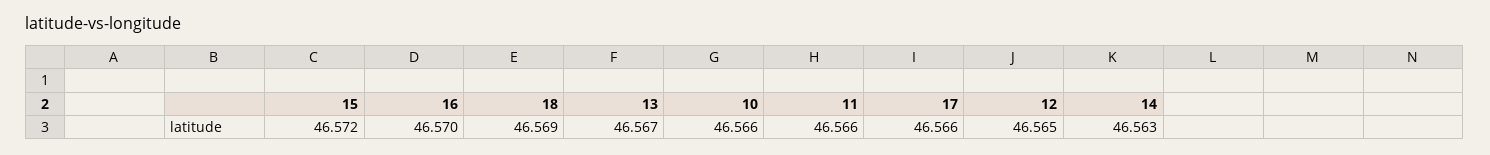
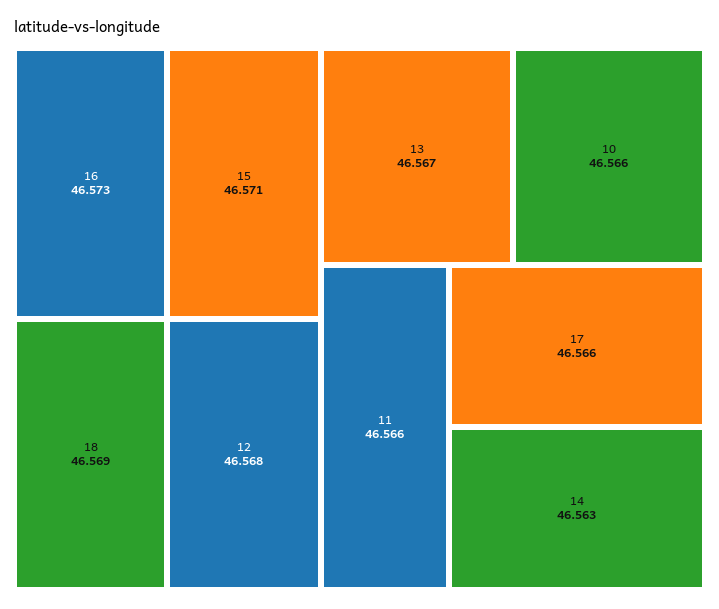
15: 46.572 -> 46.571
16: 46.57 -> 46.573
12: 46.565 -> 46.568

